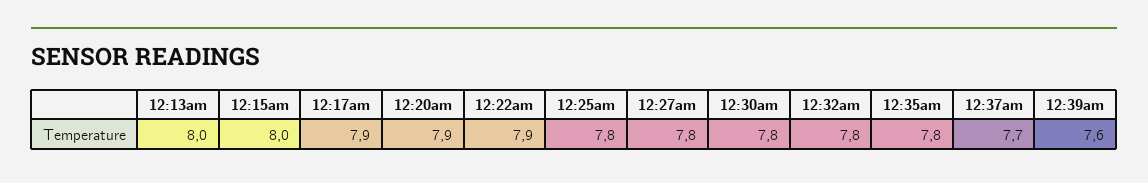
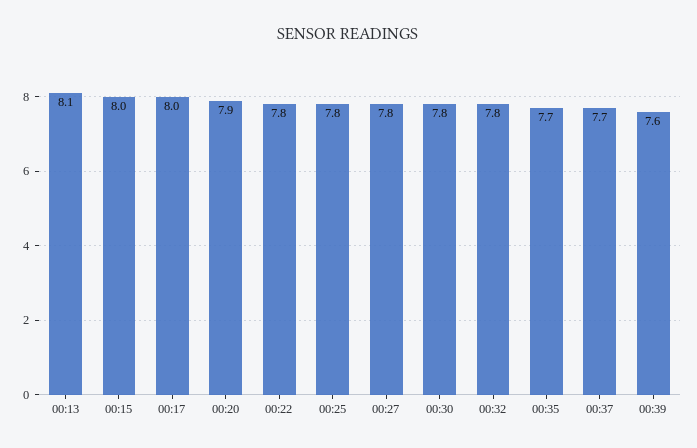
12:13am: 8 -> 8.1
12:17am: 7.9 -> 8
12:22am: 7.9 -> 7.8
12:35am: 7.8 -> 7.7

